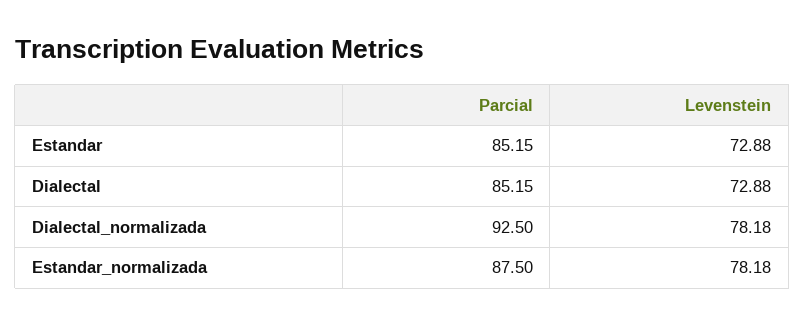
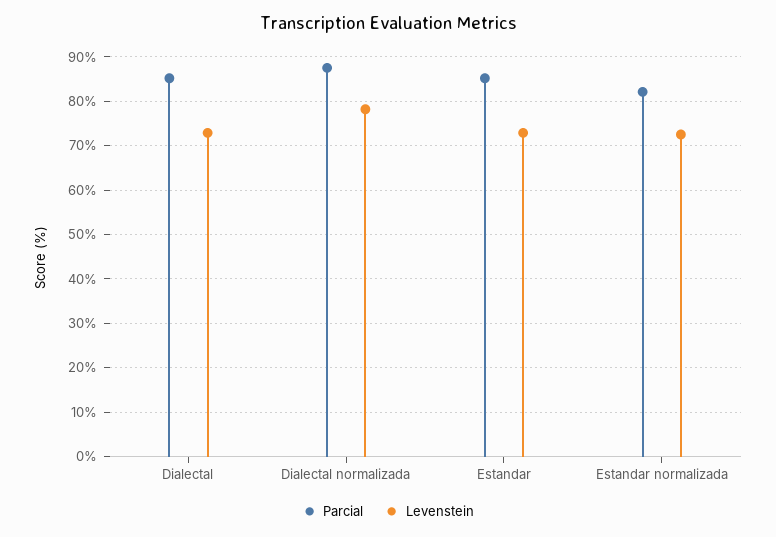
Parcial, Dialectal_normalizada: 92.5 -> 88
Parcial, Estandar_normalizada: 87.5 -> 82
Levenstein, Estandar_normalizada: 78.18 -> 72

